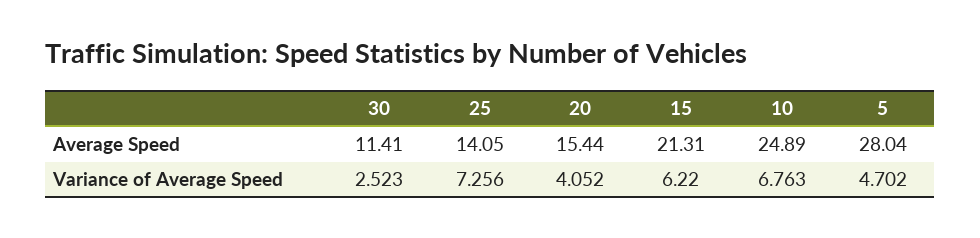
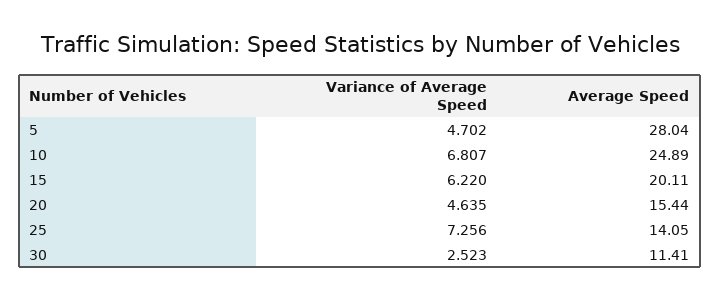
15, Average Speed: 21.31 -> 20.11
20, Variance of Average Speed: 4.052 -> 4.635
10, Variance of Average Speed: 6.763 -> 6.807

